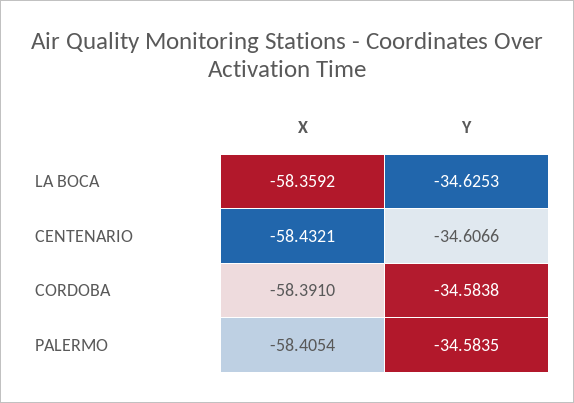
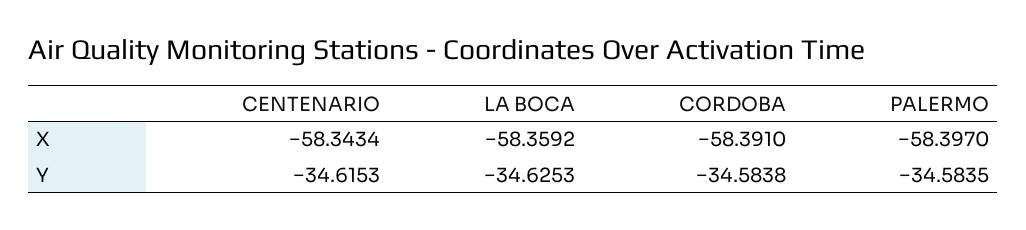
X, CENTENARIO: -58.4321 -> -58.3434
Y, CENTENARIO: -34.6066 -> -34.6153
X, PALERMO: -58.4054 -> -58.397

